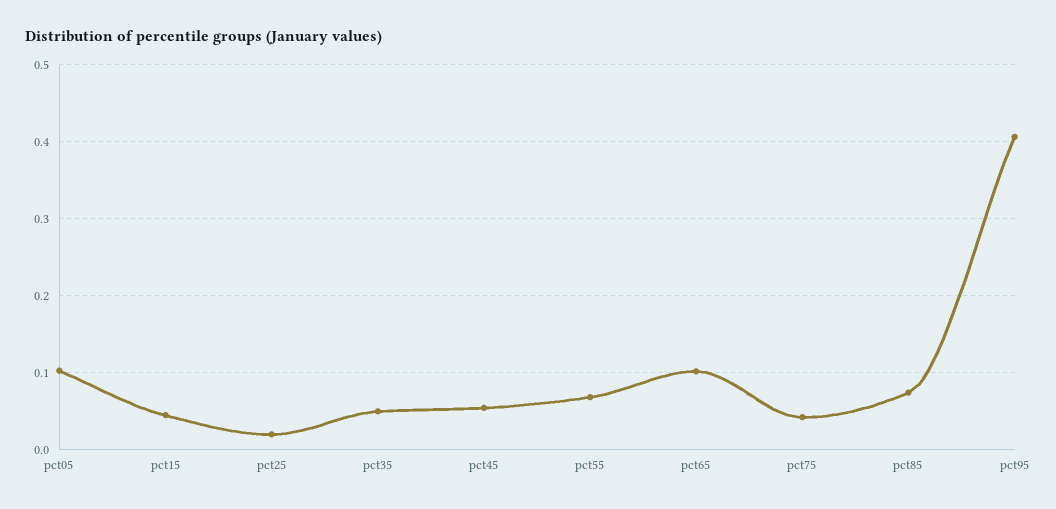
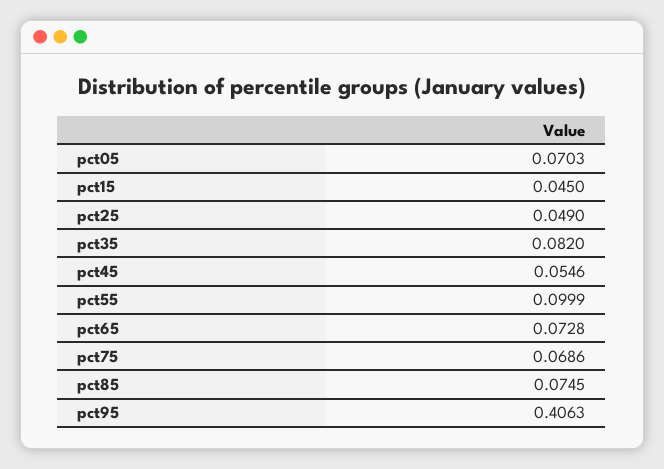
pct05: 0.1 -> 0.0703
pct25: 0.02 -> 0.049
pct35: 0.05 -> 0.082
pct55: 0.07 -> 0.0999
pct65: 0.1 -> 0.0728
pct75: 0.04 -> 0.0686

